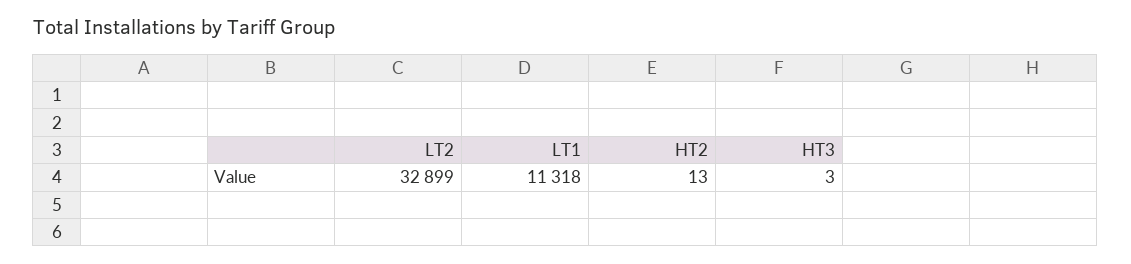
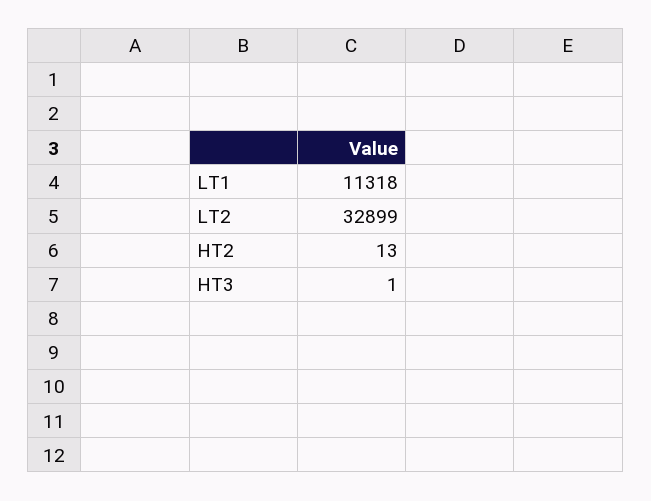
HT3: 3 -> 1

